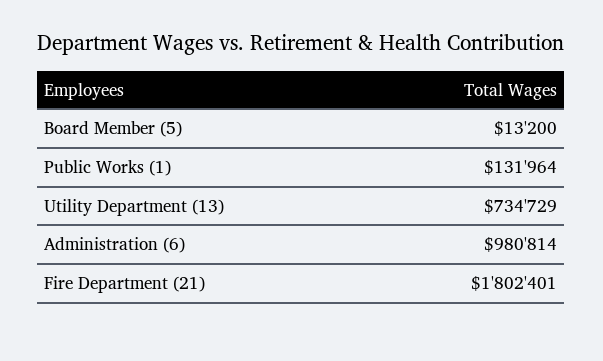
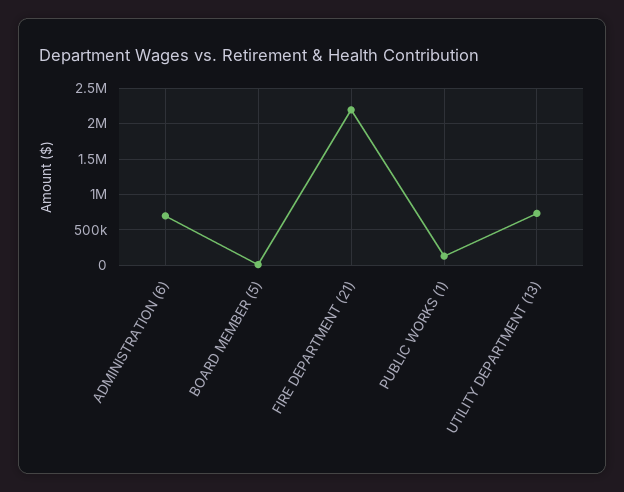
Administration (6): 980814 -> 700000
Fire Department (21): 1802401 -> 2200000

